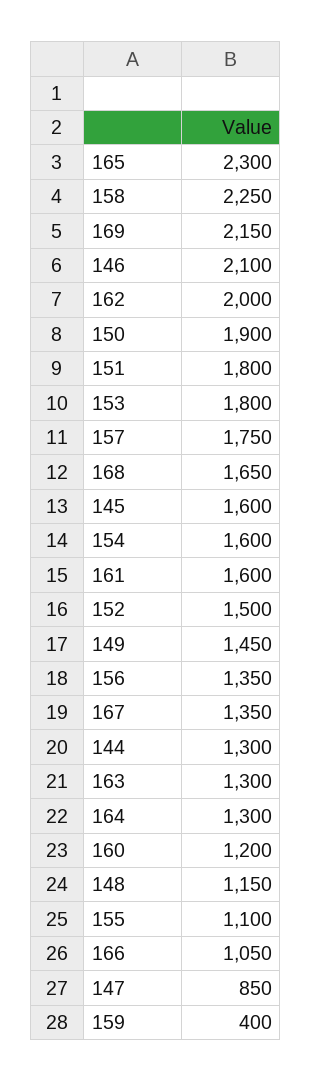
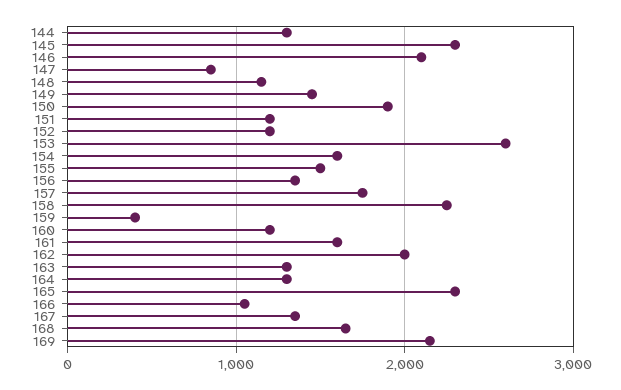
151: 1800 -> 1200
153: 1800 -> 2600
145: 1600 -> 2300
152: 1500 -> 1200
155: 1100 -> 1500

